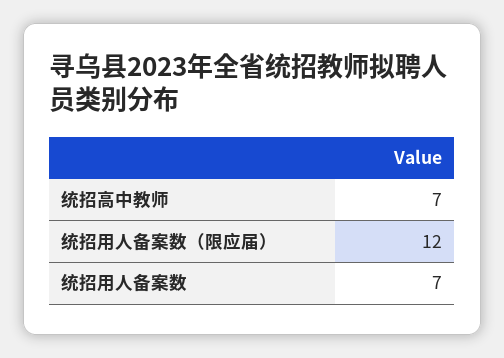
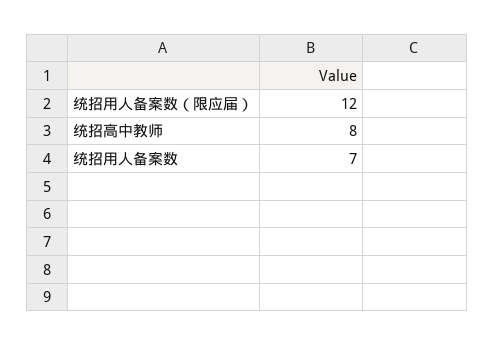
统招高中教师: 7 -> 8

